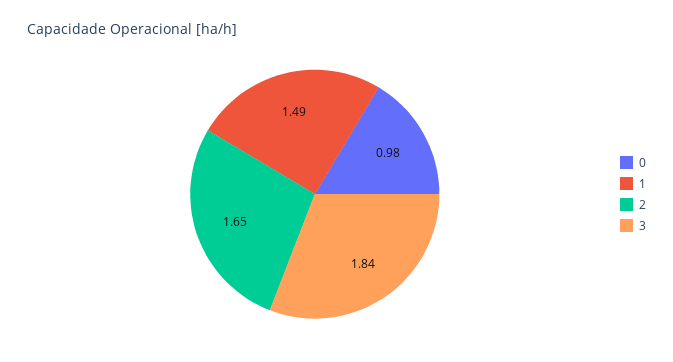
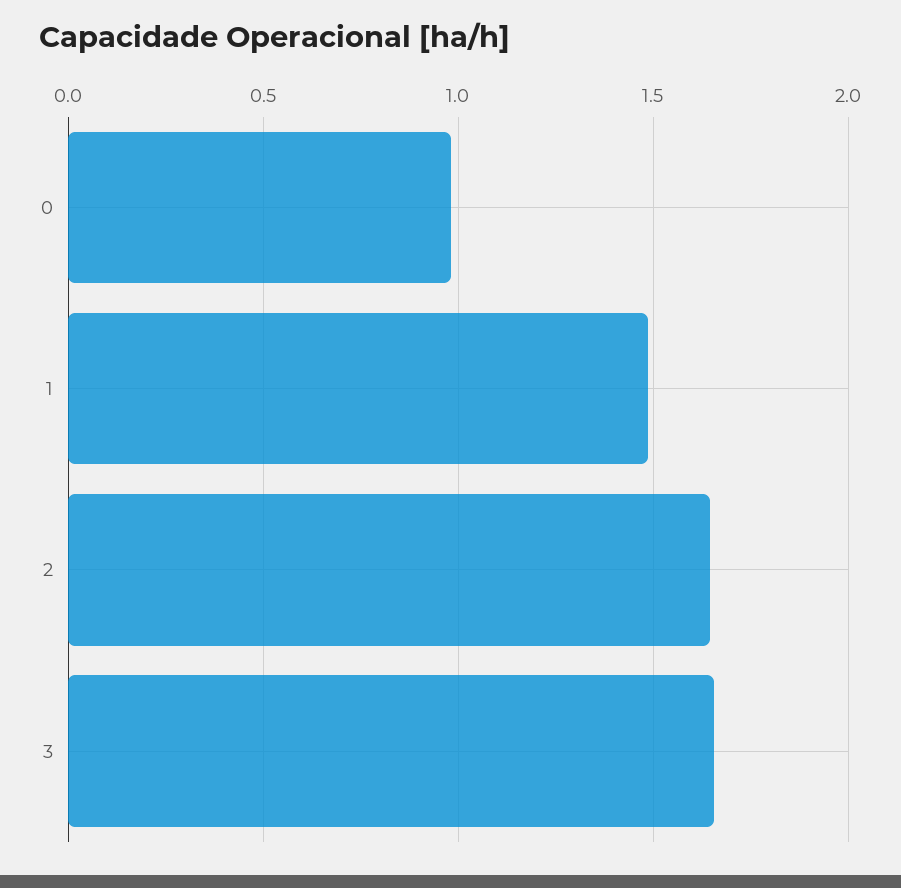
3: 1.84 -> 1.65

